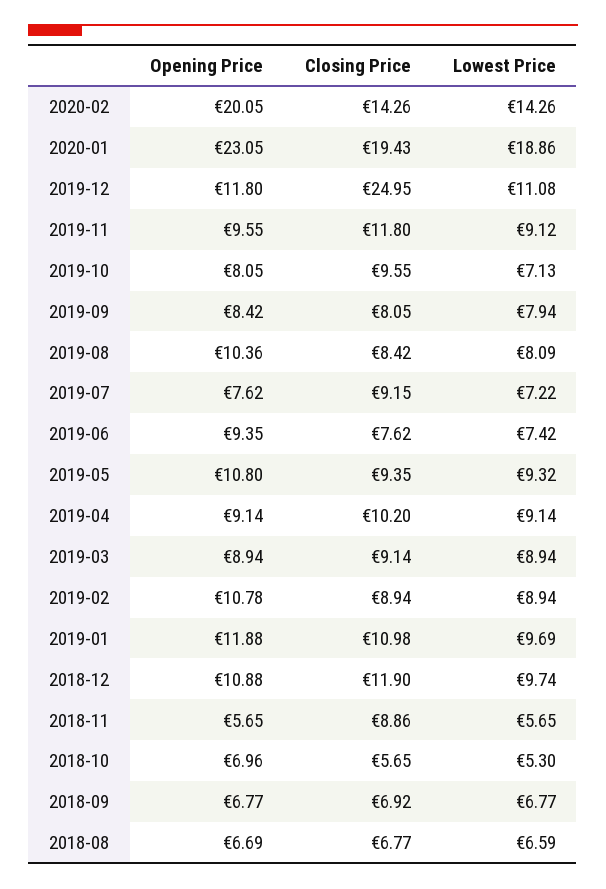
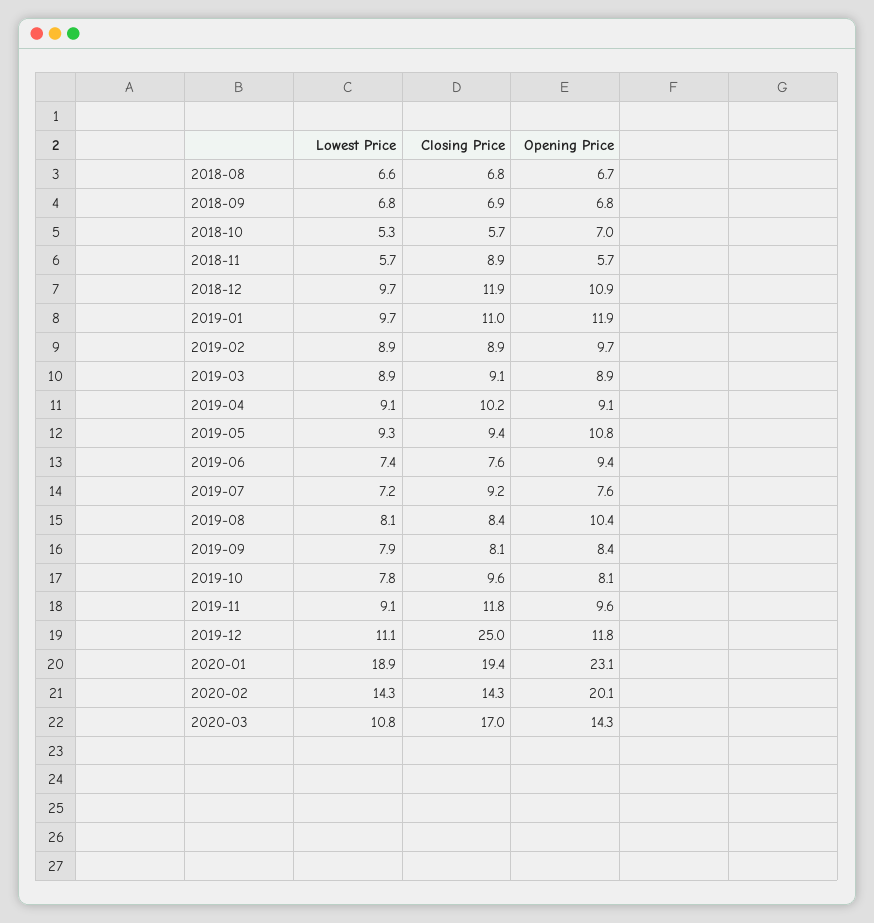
Lowest Price, 2019-10: 7.13 -> 7.8
Opening Price, 2019-02: 10.78 -> 9.7
Lowest Price, 2020-03: none -> 10.8
Closing Price, 2020-03: none -> 17
Opening Price, 2020-03: none -> 14.3

